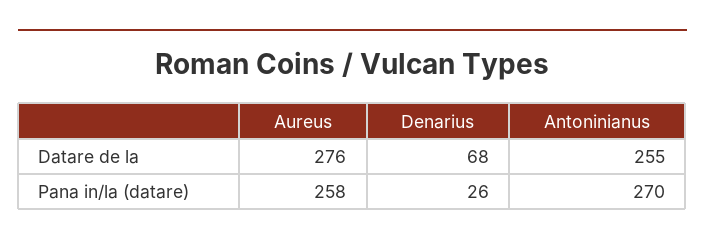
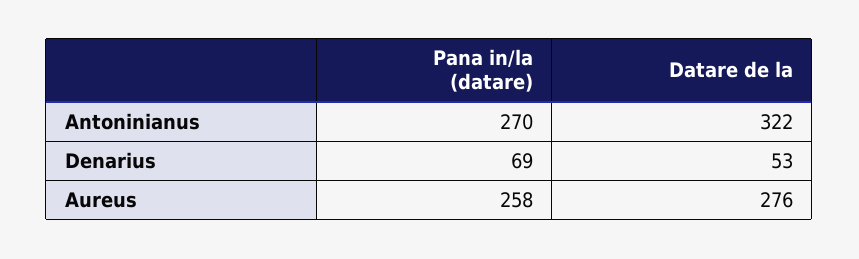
Denarius, Datare de la: 68 -> 53
Antoninianus, Datare de la: 255 -> 322
Denarius, Pana in/la (datare): 26 -> 69

